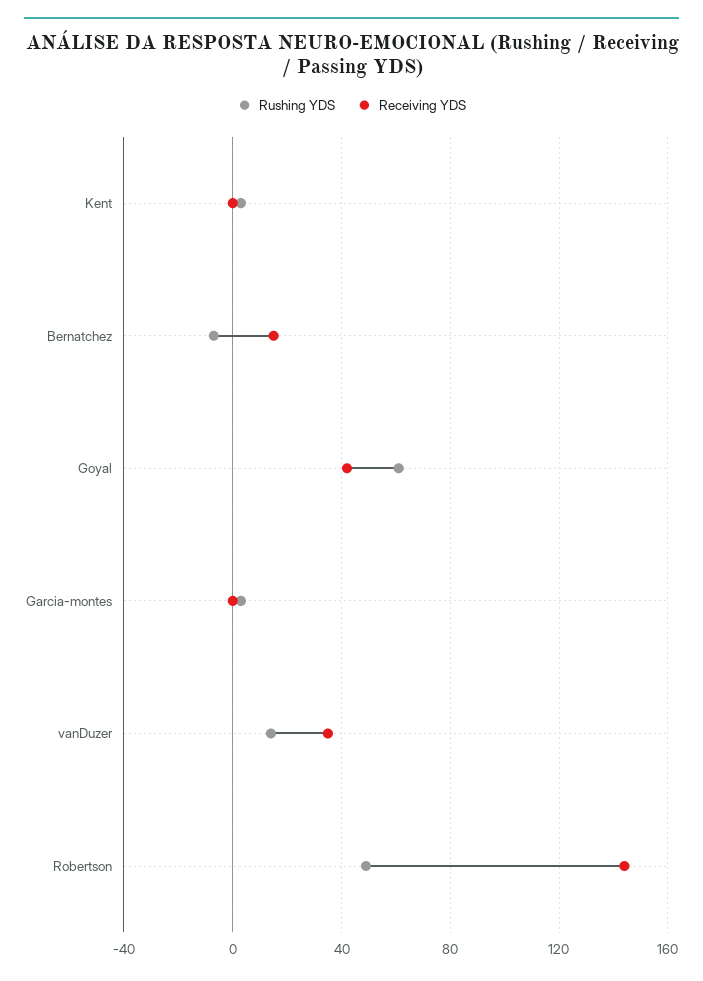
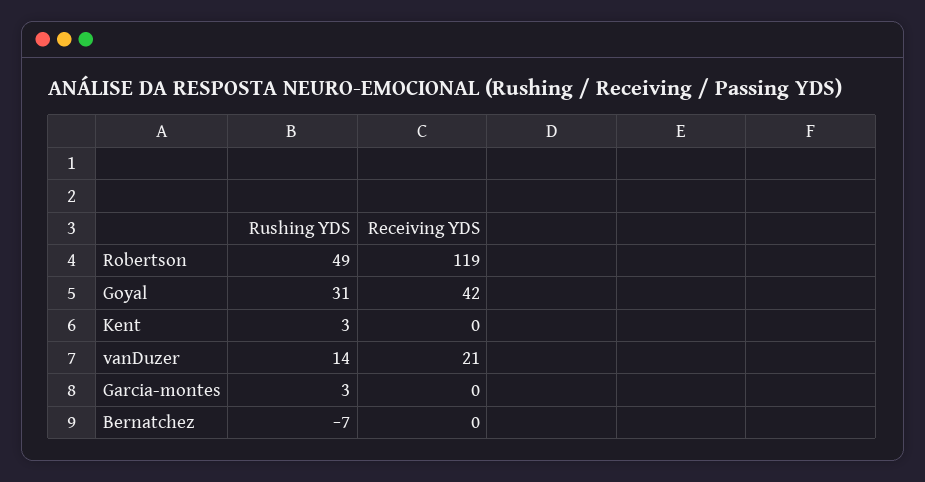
Receiving YDS, Bernatchez: 15 -> 0
Rushing YDS, Goyal: 60 -> 31
Receiving YDS, vanDuzer: 35 -> 21
Receiving YDS, Robertson: 145 -> 119

